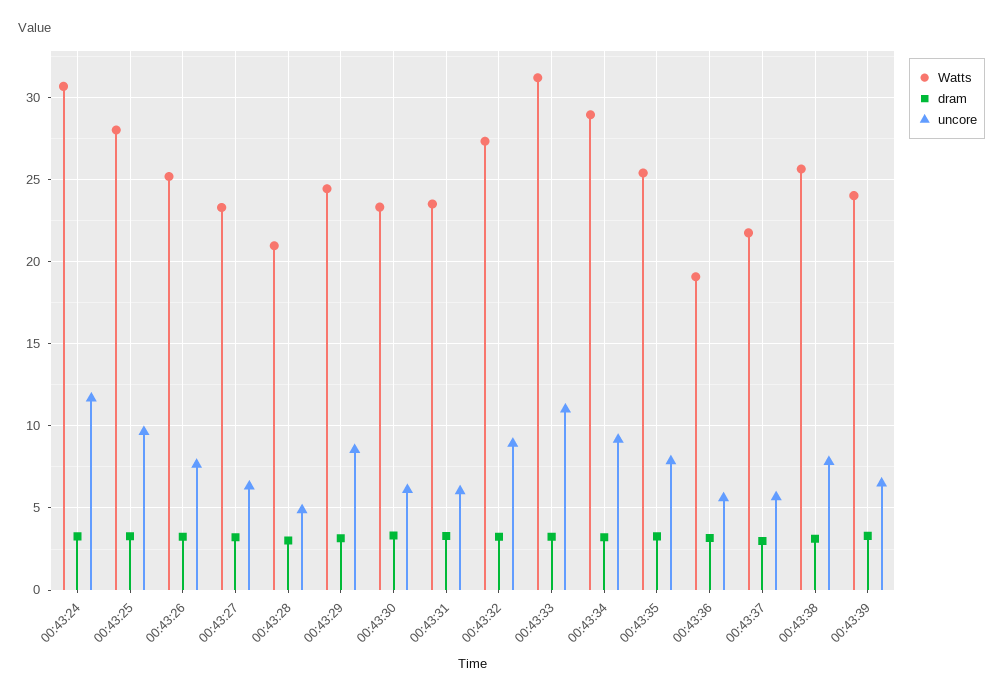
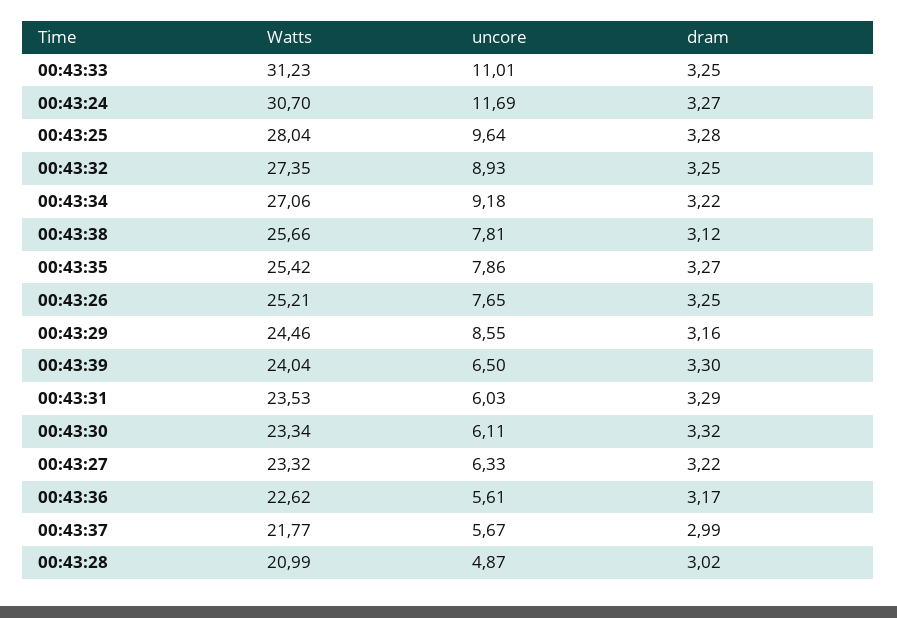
Watts, 00:43:34: 29 -> 27.06
Watts, 00:43:36: 19 -> 22.62

